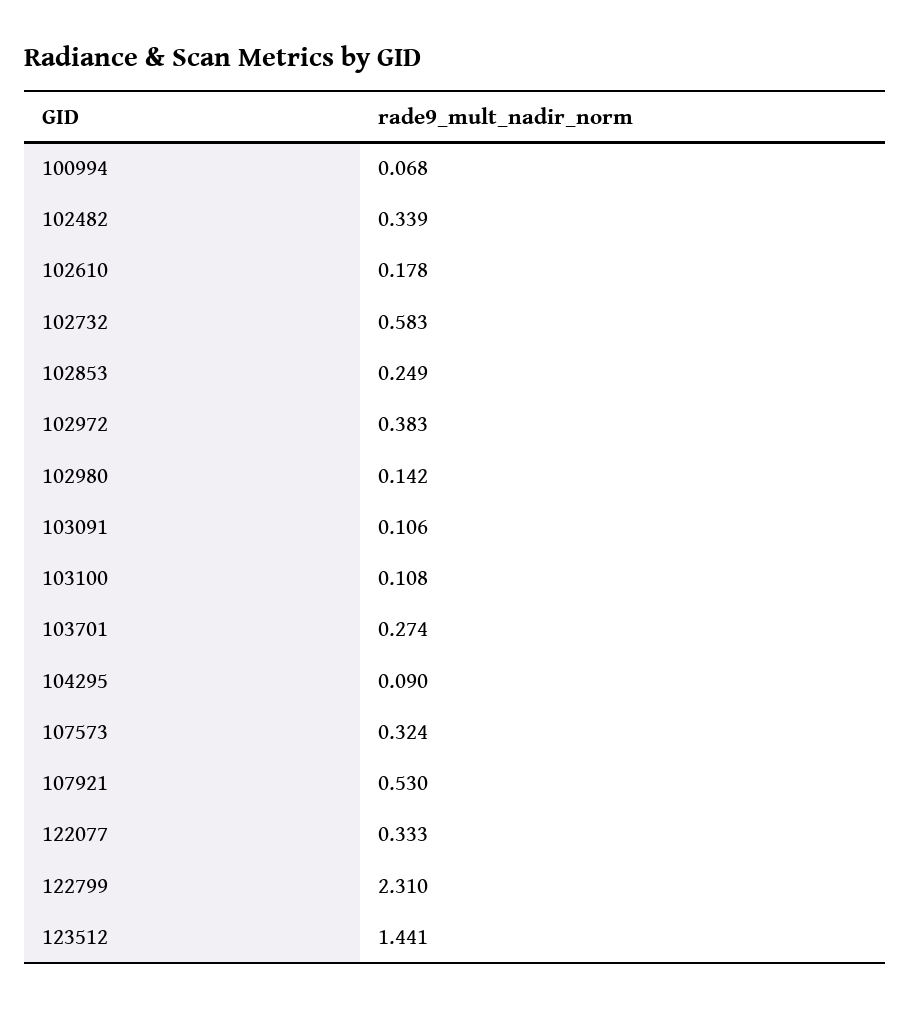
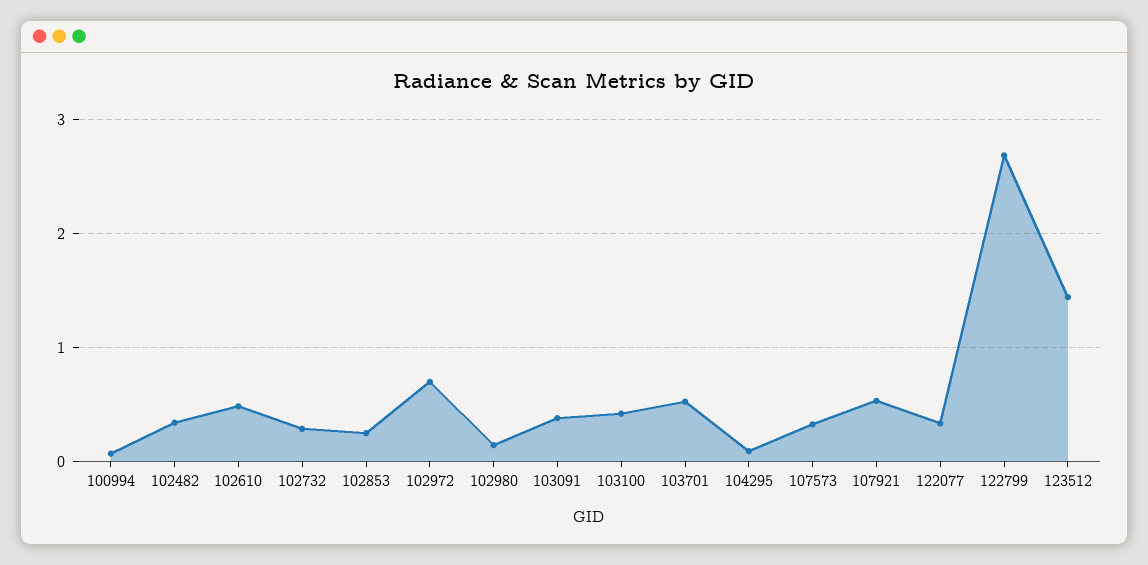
102610: 0.178 -> 0.5
102732: 0.583 -> 0.3
102972: 0.383 -> 0.7
103091: 0.106 -> 0.4
103100: 0.108 -> 0.4
103701: 0.274 -> 0.5
122799: 2.31 -> 2.7

